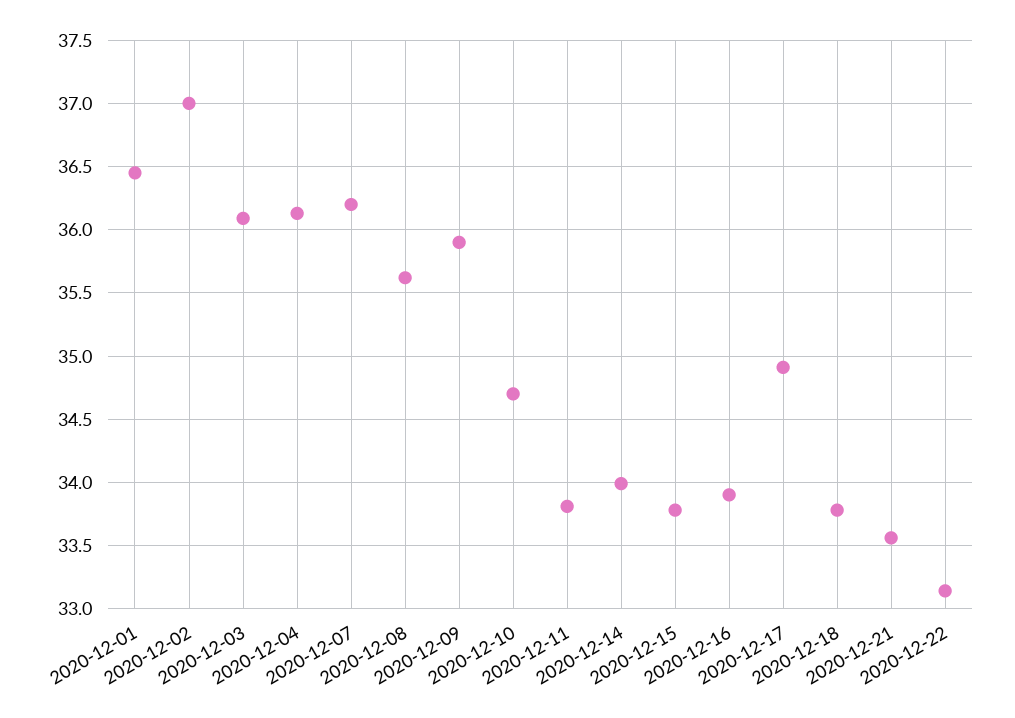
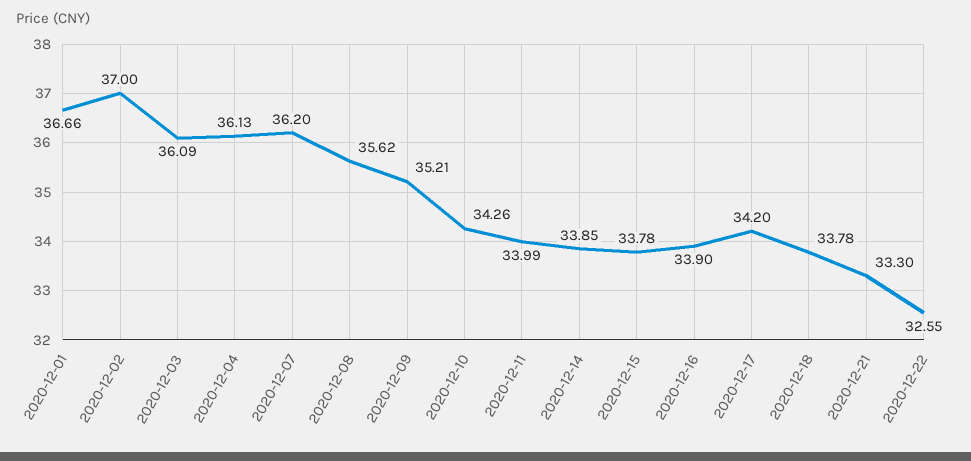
2020-12-01: 36.45 -> 36.66
2020-12-09: 35.9 -> 35.21
2020-12-10: 34.7 -> 34.26
2020-12-11: 33.8 -> 33.99
2020-12-14: 34 -> 33.85
2020-12-17: 34.9 -> 34.2
2020-12-21: 33.55 -> 33.3
2020-12-22: 33.15 -> 32.55

